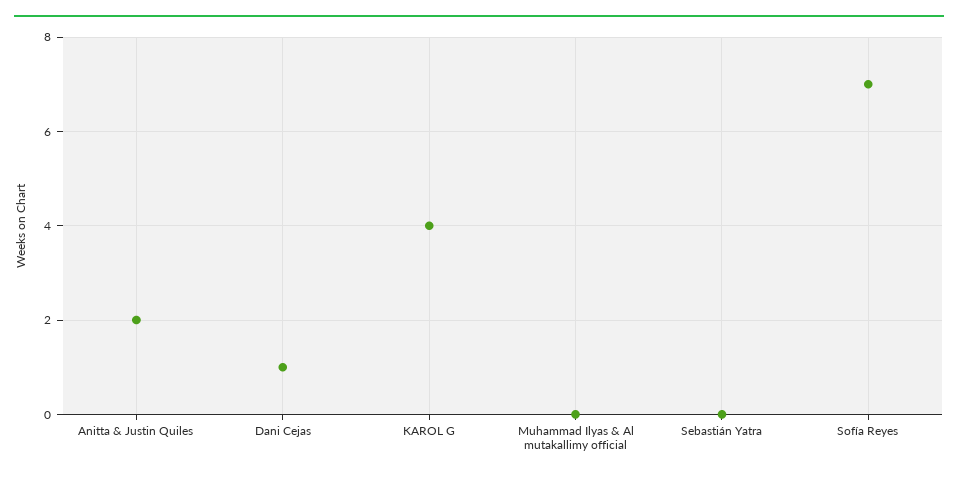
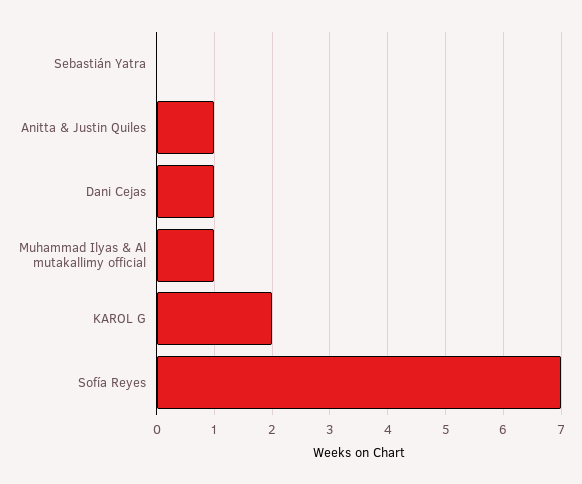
Anitta & Justin Quiles: 2 -> 1
KAROL G: 4 -> 2
Muhammad Ilyas & Al mutakallimy official: 0 -> 1

